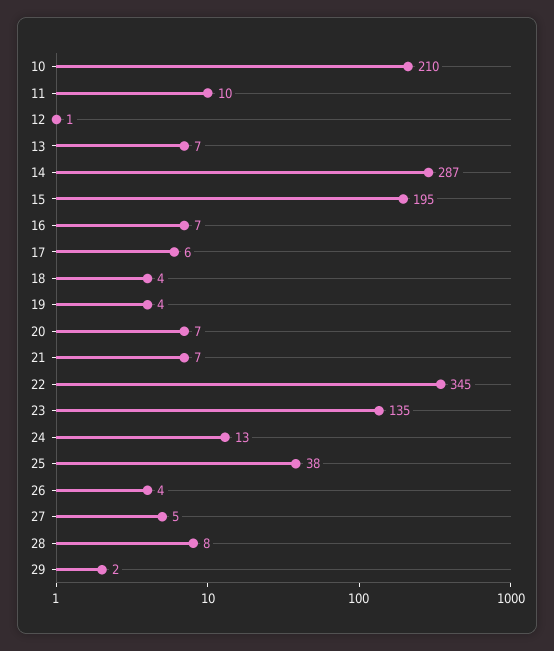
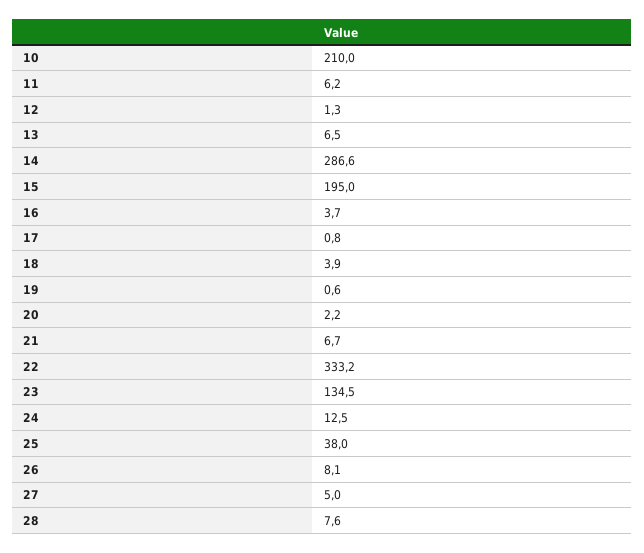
11: 10 -> 6.2
16: 7 -> 3.7
17: 6 -> 0.8
19: 4 -> 0.6
20: 7 -> 2.2
22: 345 -> 333.2
26: 4 -> 8.1
29: 2 -> none

